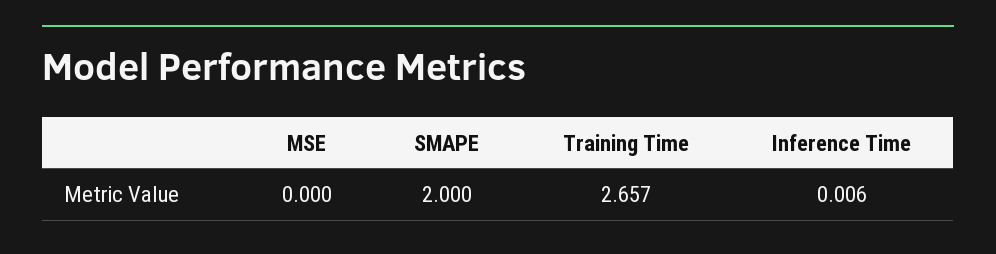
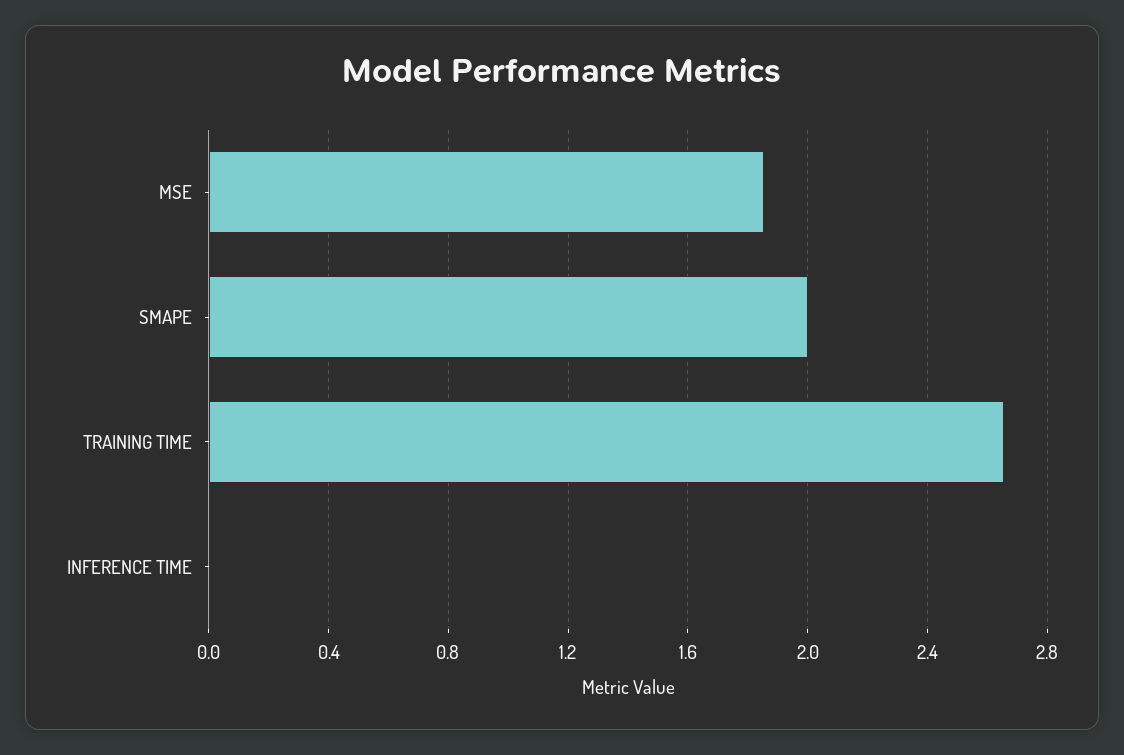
MSE: 0 -> 1.85

